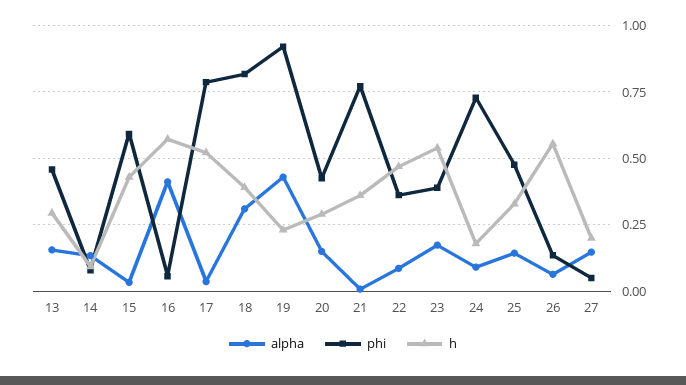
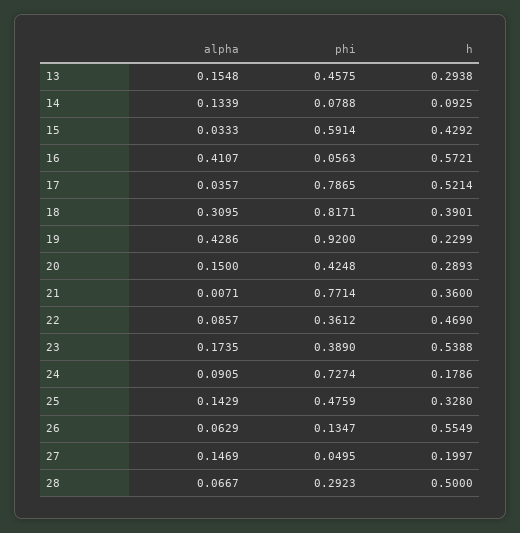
alpha, 28: none -> 0.0667
phi, 28: none -> 0.2923
h, 28: none -> 0.5

